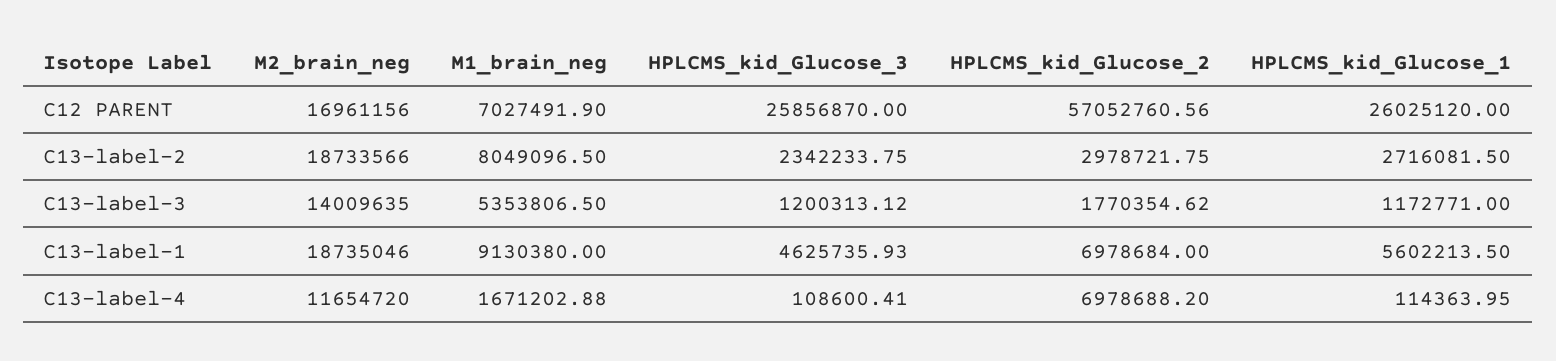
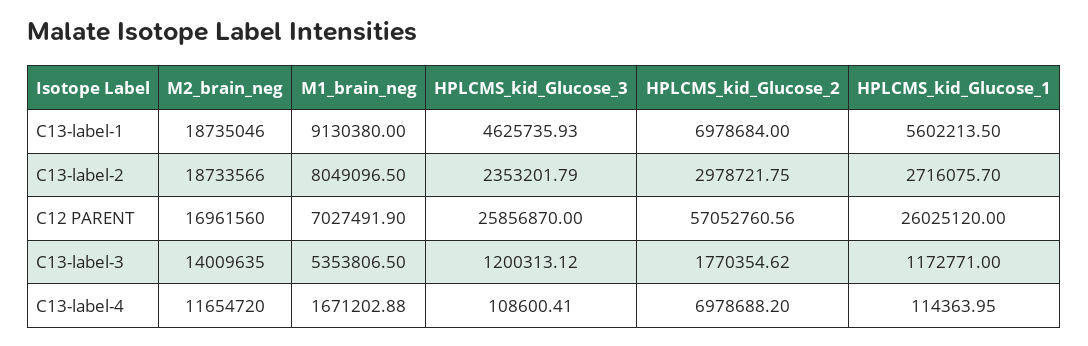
M2_brain_neg, C12 PARENT: 16961156 -> 16961560
HPLCMS_kid_Glucose_3, C13-label-2: 2342233.75 -> 2353201.79
HPLCMS_kid_Glucose_1, C13-label-2: 2716081.5 -> 2716075.7

